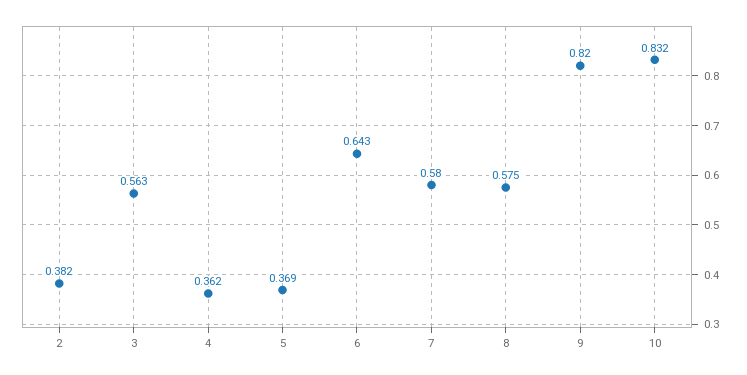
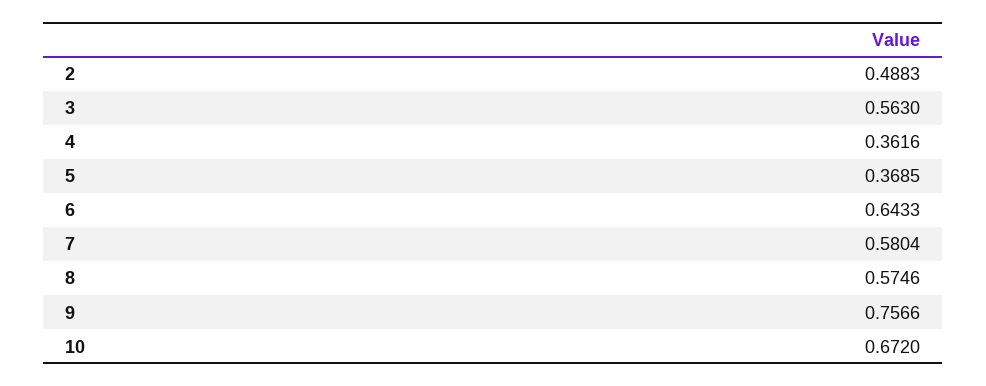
2: 0.382 -> 0.4883
9: 0.82 -> 0.7566
10: 0.832 -> 0.672

